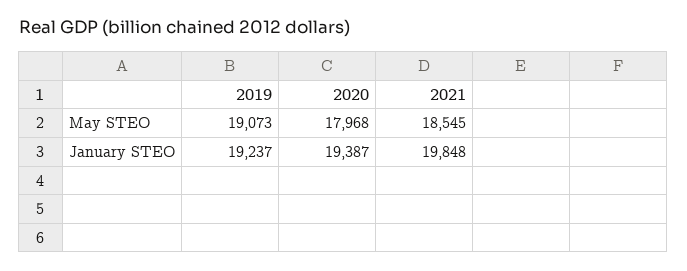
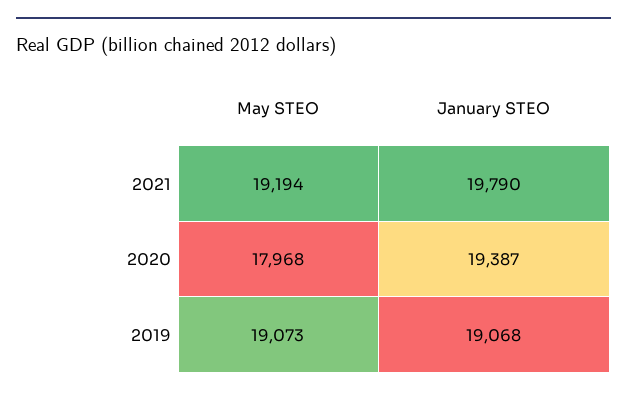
2021, May STEO: 18545 -> 19194
2019, January STEO: 19237 -> 19068
2021, January STEO: 19848 -> 19790

